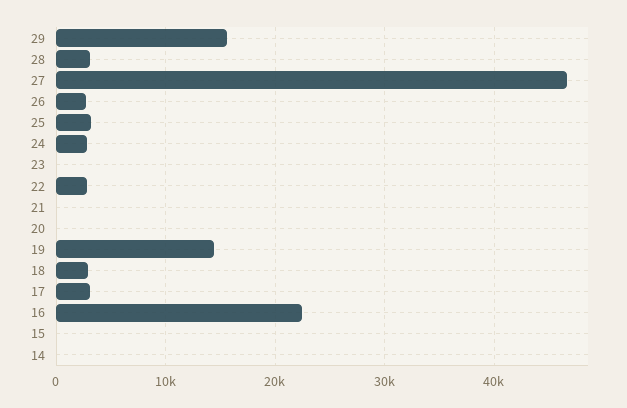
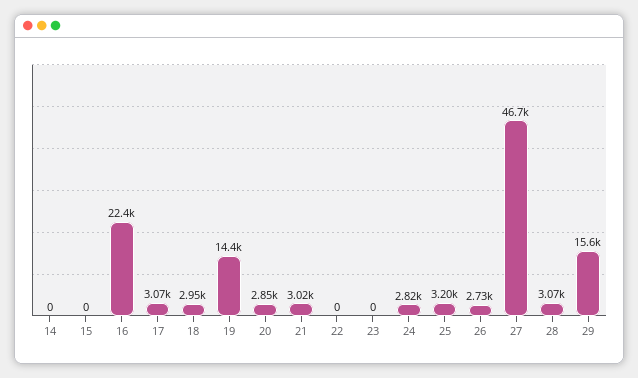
22: 3000 -> 0
21: 0 -> 3020
20: 0 -> 2850

